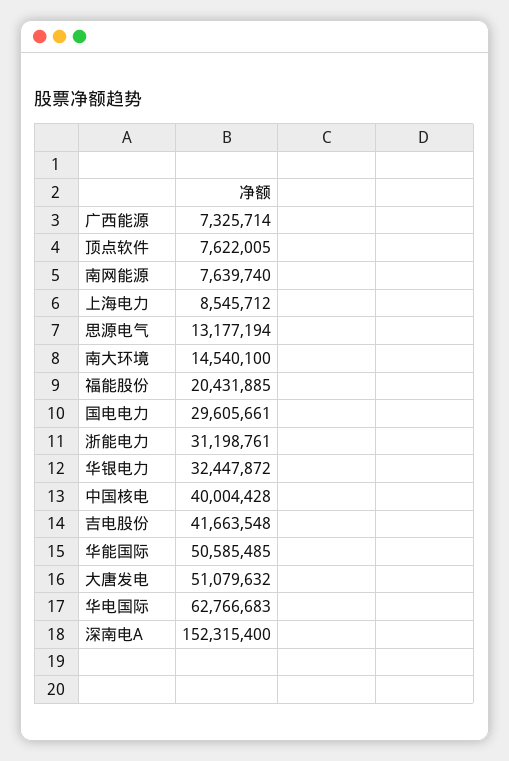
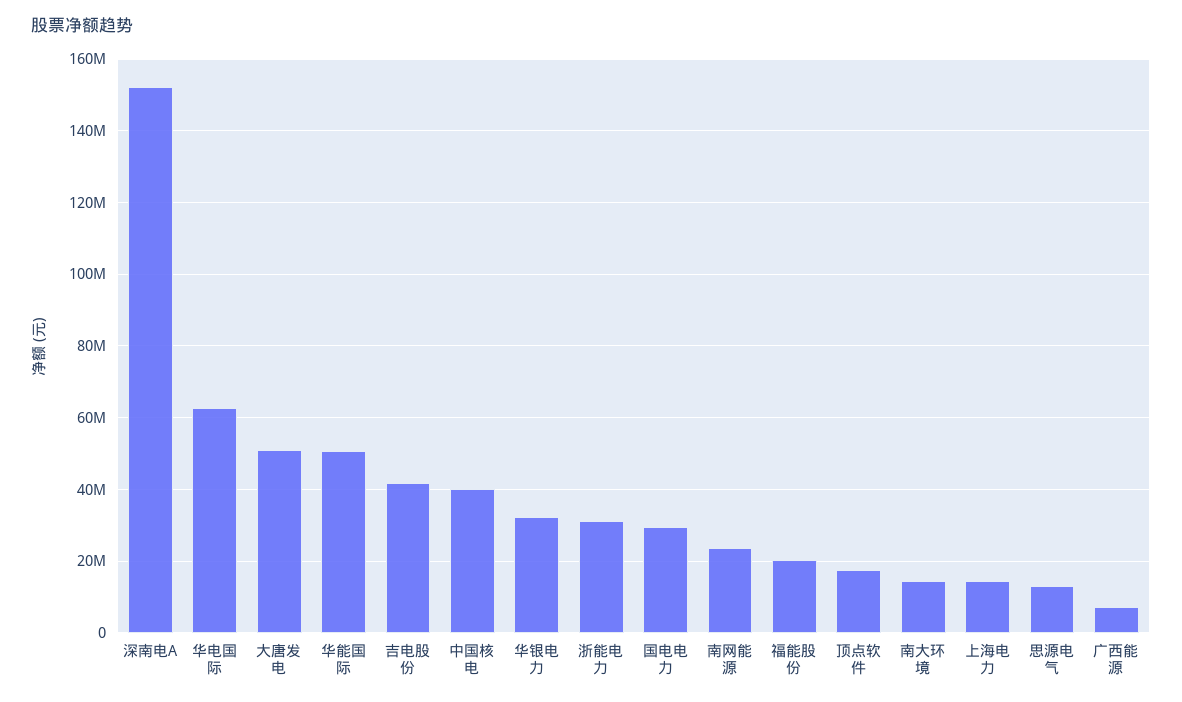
顶点软件: 7622005 -> 18000000
南网能源: 7639740 -> 24000000
上海电力: 8545712 -> 14000000

